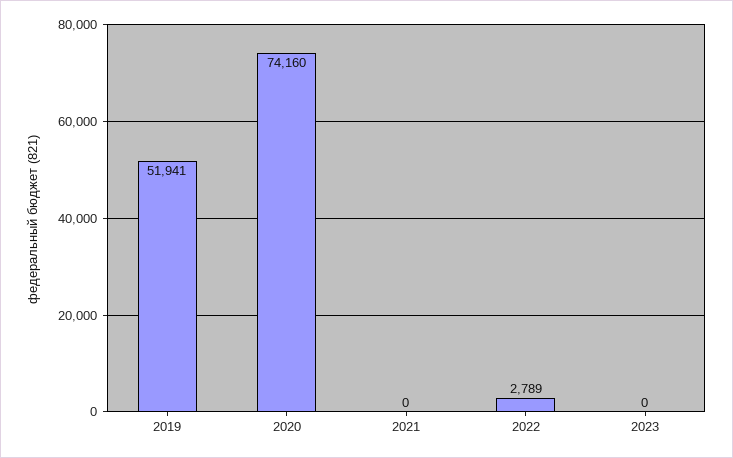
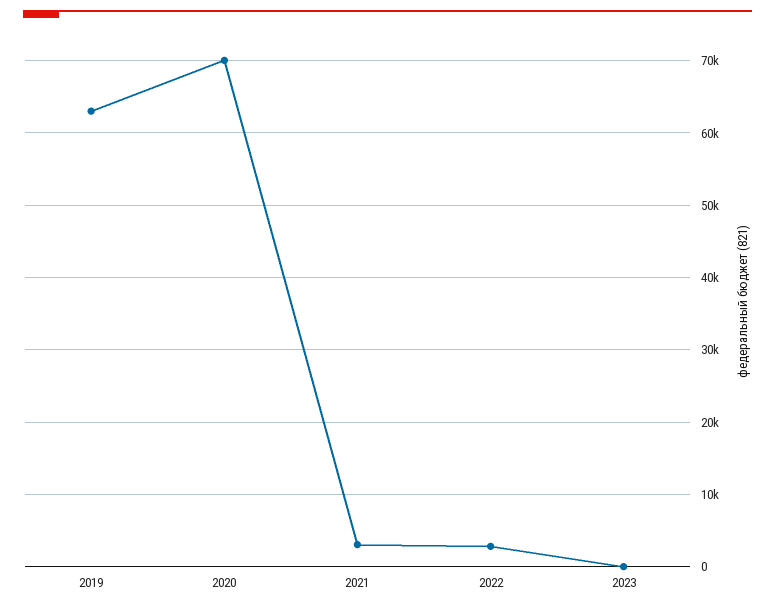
2019: 51941 -> 63000
2020: 74160 -> 70000
2021: 0 -> 3000

